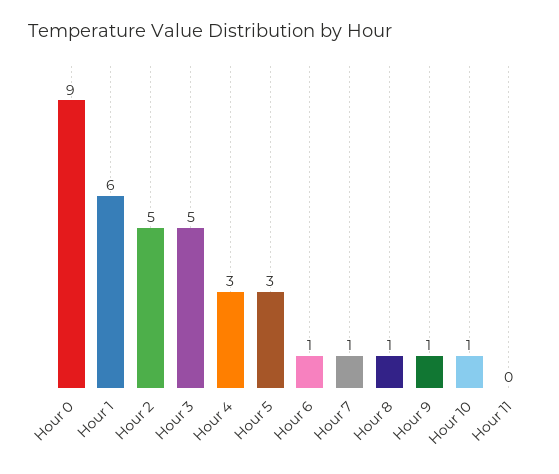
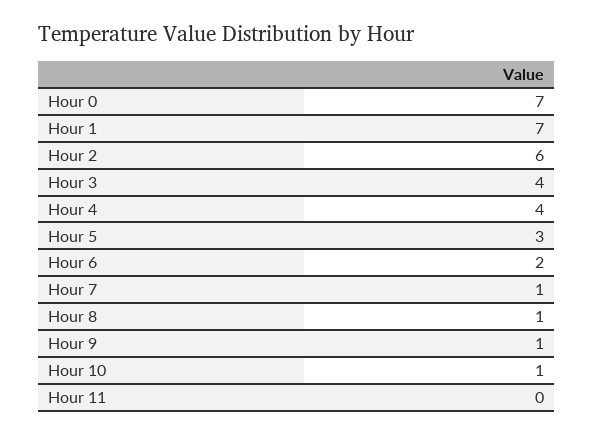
Hour 0: 9 -> 7
Hour 1: 6 -> 7
Hour 2: 5 -> 6
Hour 3: 5 -> 4
Hour 4: 3 -> 4
Hour 6: 1 -> 2

